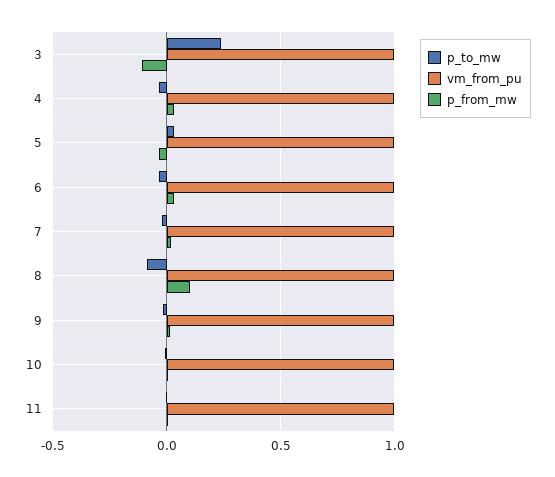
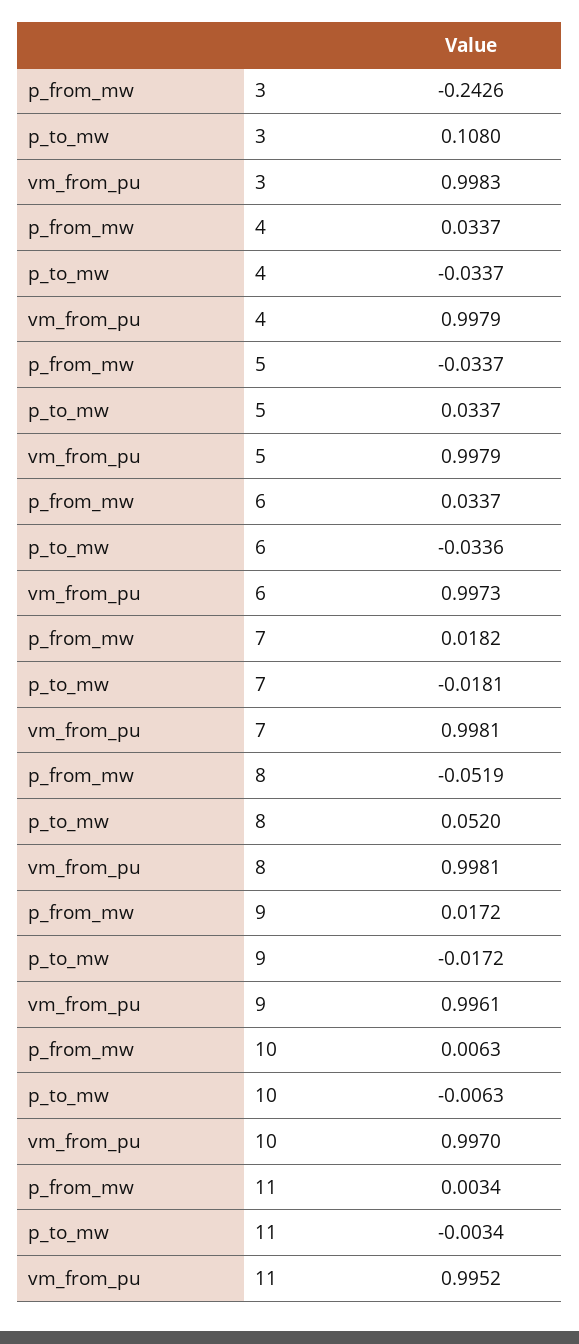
p_to_mw, 3: 0.25 -> 0.108
p_from_mw, 3: -0.1 -> -0.2426
p_to_mw, 8: -0.1 -> 0.052
p_from_mw, 8: 0.1 -> -0.0519

